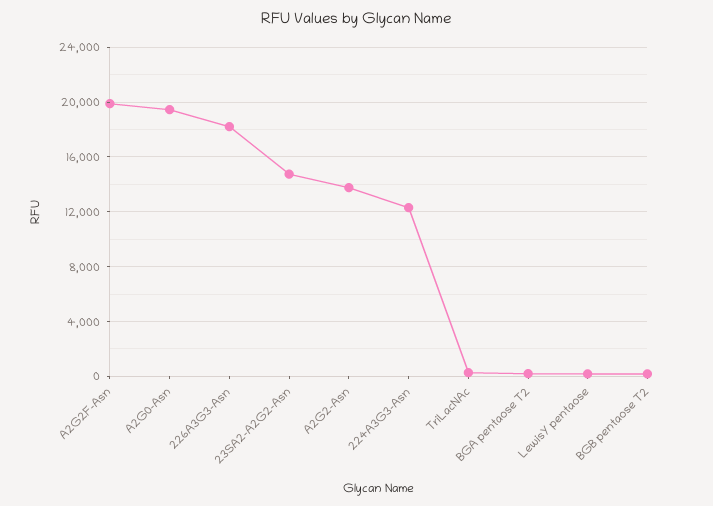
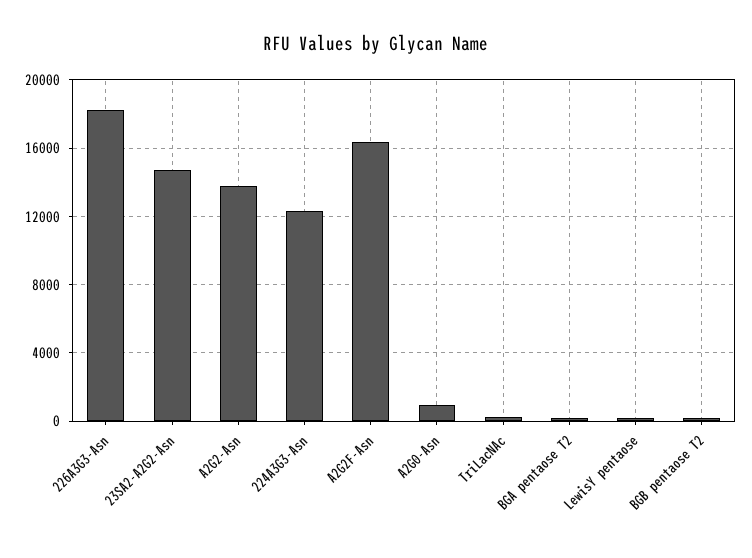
A2G2F-Asn: 20000 -> 16500
A2G0-Asn: 19500 -> 1000

